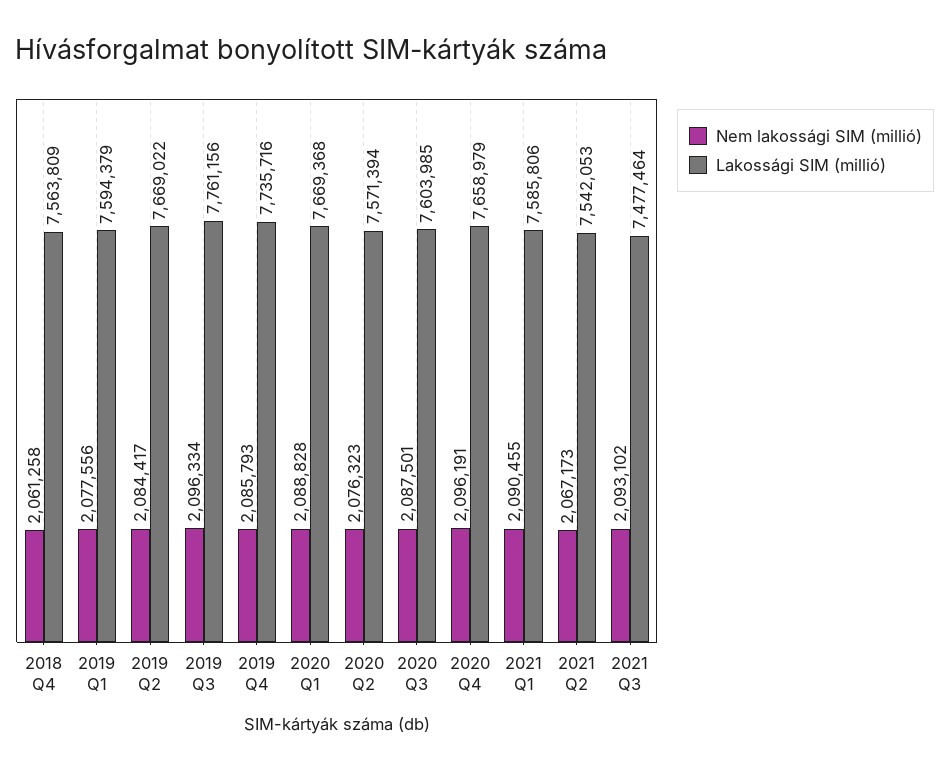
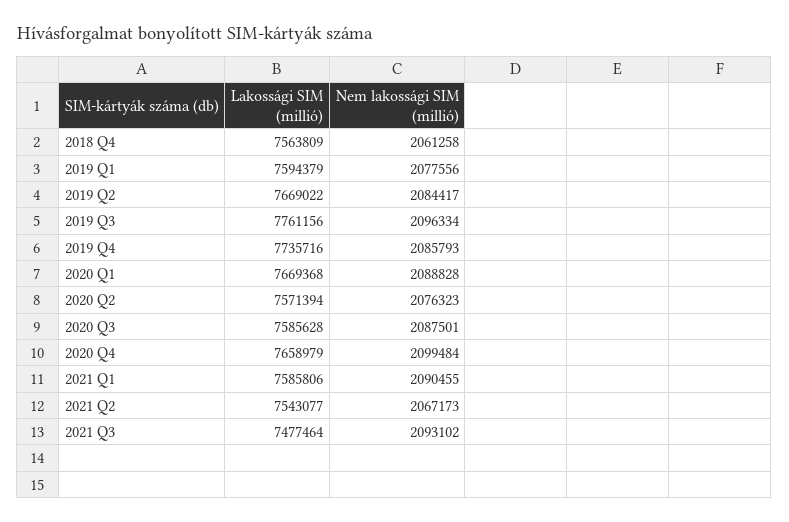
Lakossági SIM (millió), 2020 Q3: 7603985 -> 7585628
Nem lakossági SIM (millió), 2020 Q4: 2096191 -> 2099484
Lakossági SIM (millió), 2021 Q2: 7542053 -> 7543077

